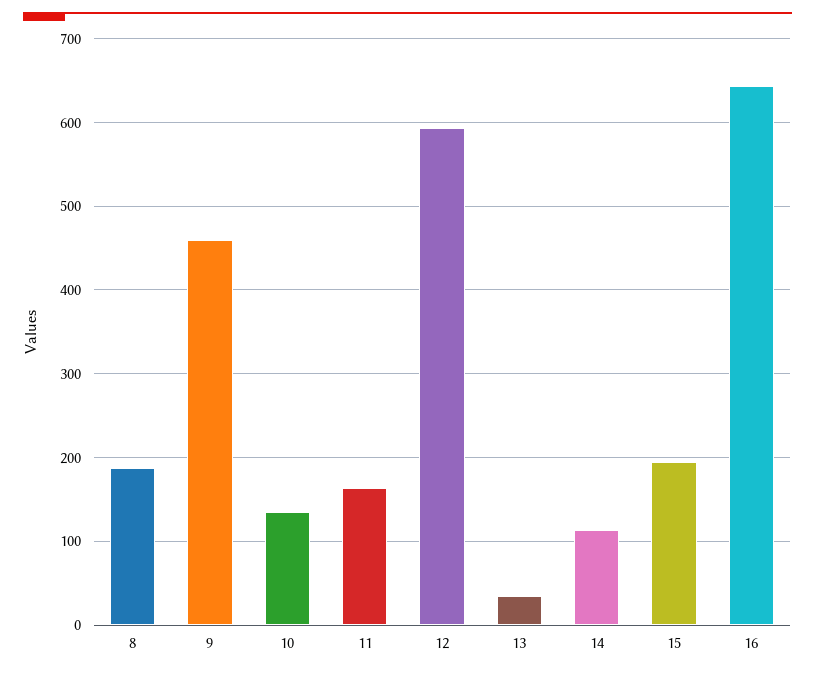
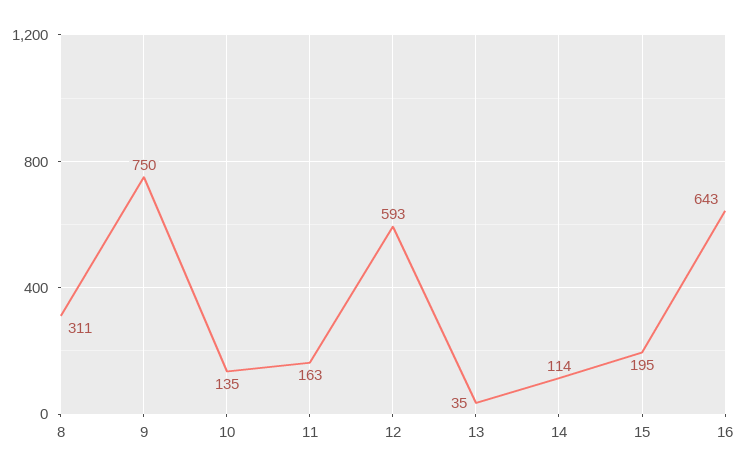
8: 190 -> 311
9: 460 -> 750

